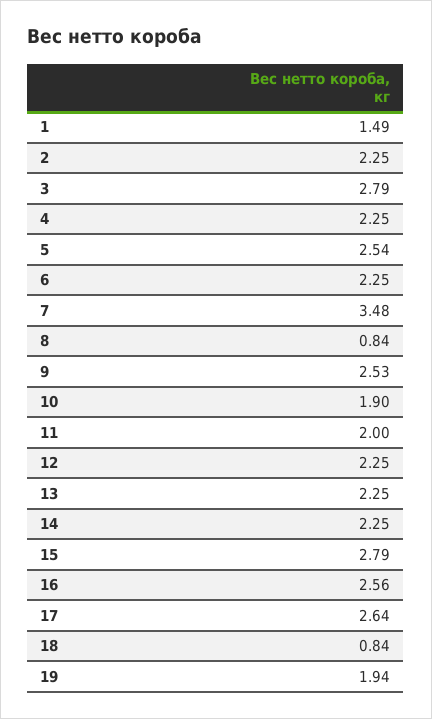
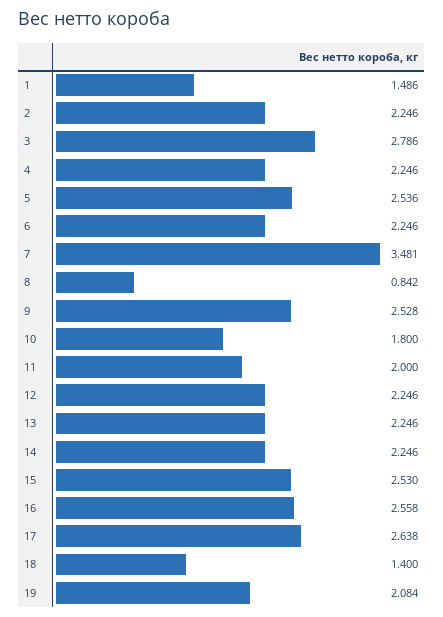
10: 1.9 -> 1.8
15: 2.79 -> 2.53
18: 0.84 -> 1.4
19: 1.94 -> 2.084

